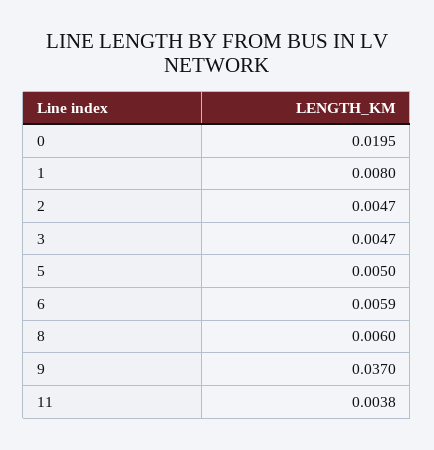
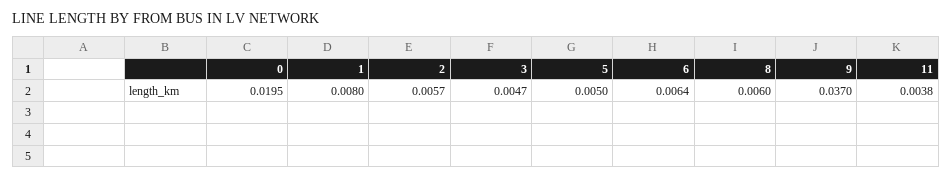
2: 0.0047 -> 0.0057
6: 0.0059 -> 0.0064

